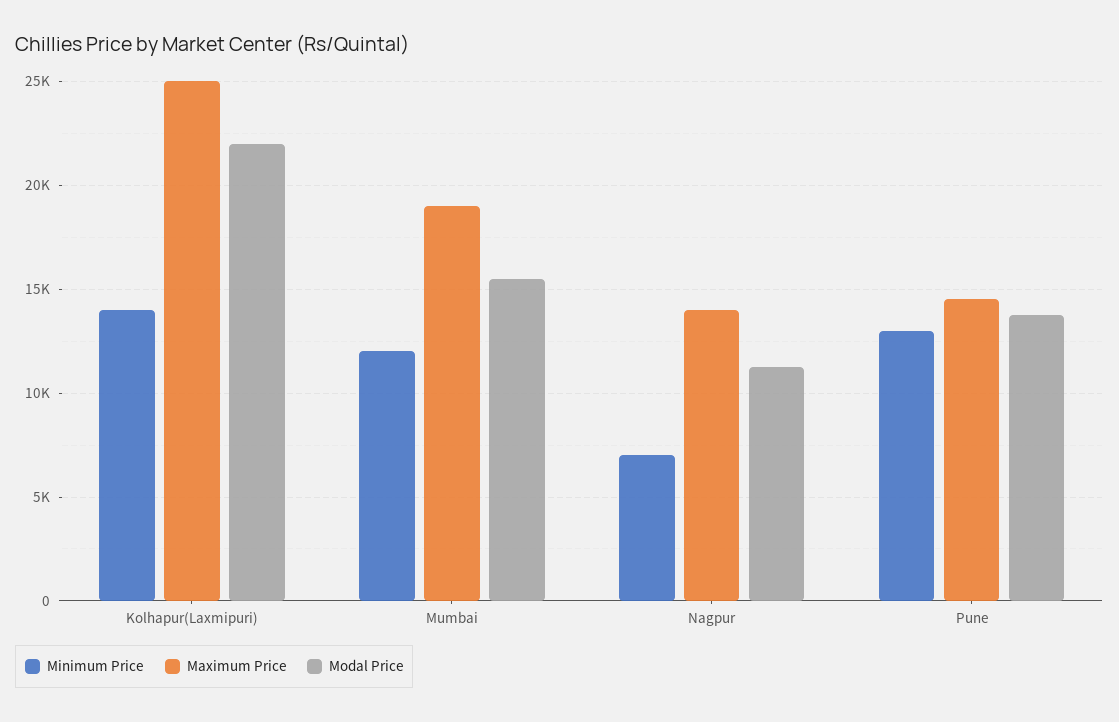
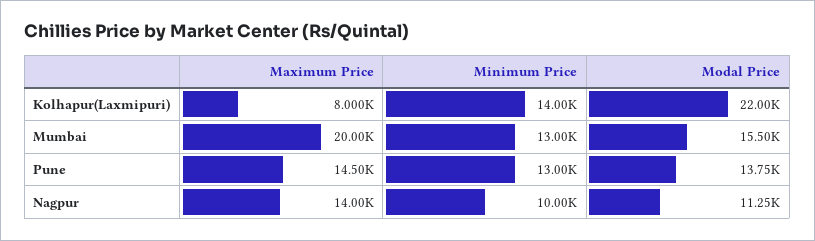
Maximum Price, Kolhapur(Laxmipuri): 25000 -> 8000
Minimum Price, Mumbai: 12000 -> 13000
Maximum Price, Mumbai: 19000 -> 20000
Minimum Price, Nagpur: 7000 -> 10000

